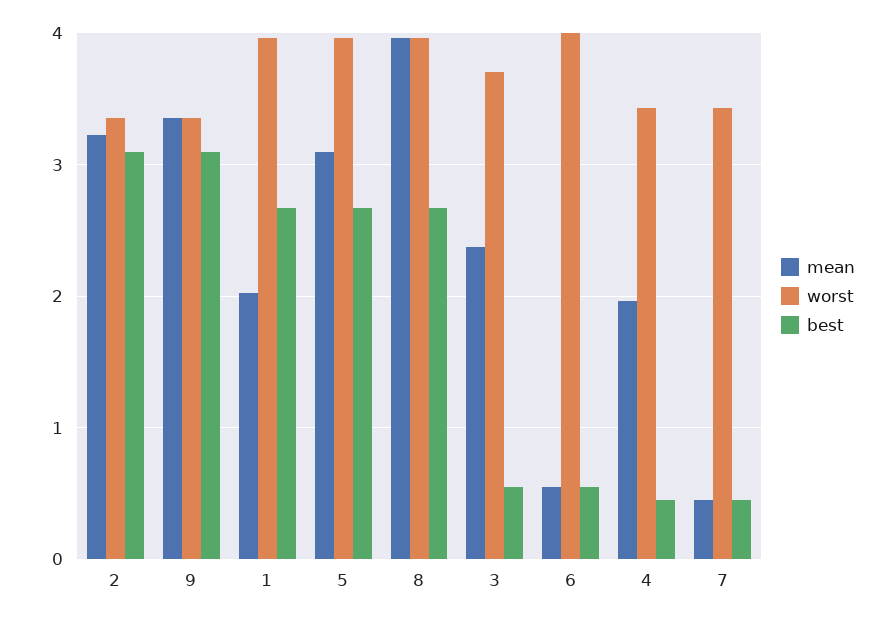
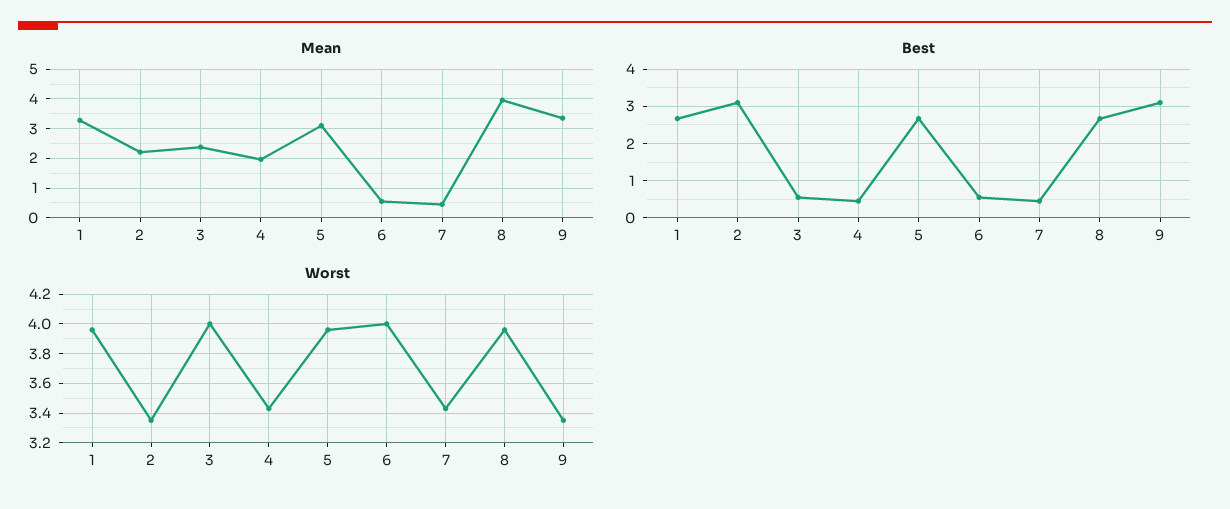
mean, 2: 3.2 -> 2.25
mean, 1: 2 -> 3.25
worst, 3: 3.7 -> 4

